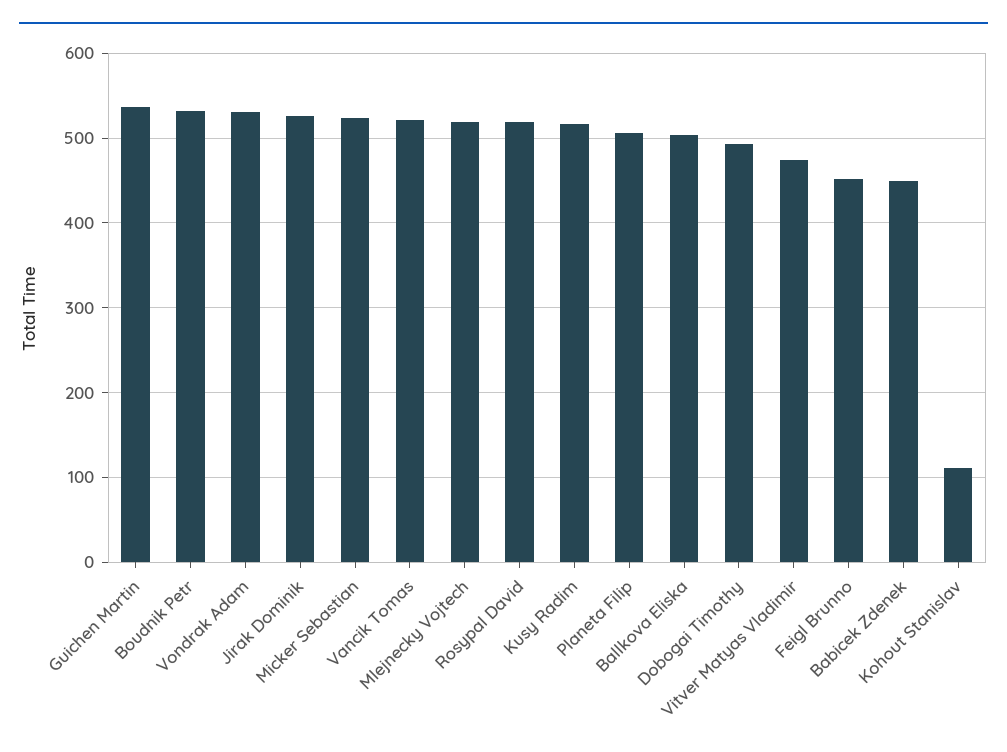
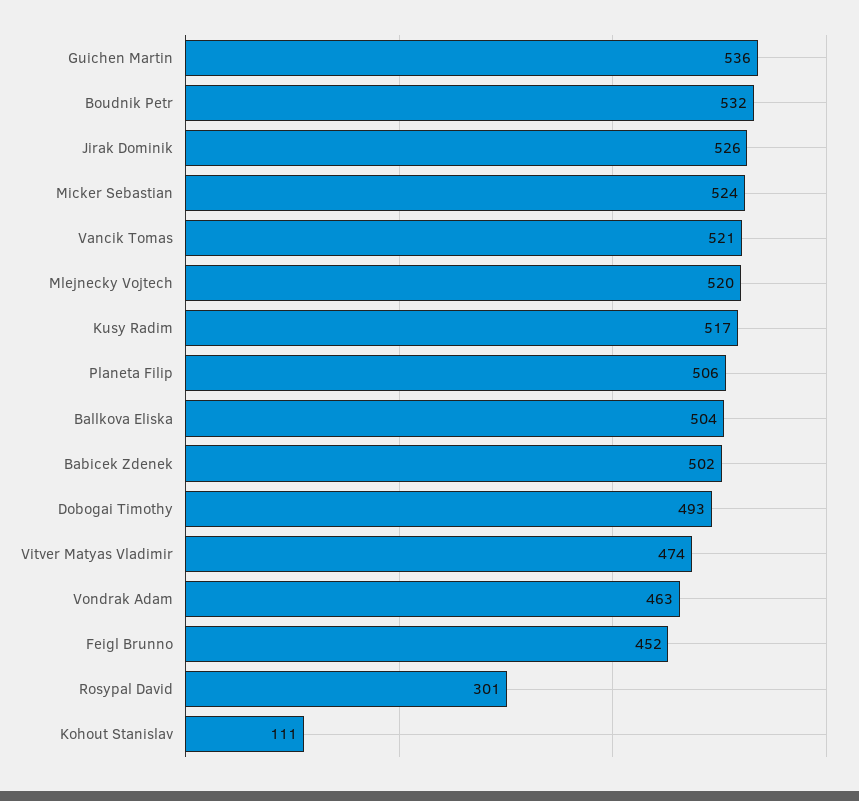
Vondrak Adam: 530 -> 463
Rosypal David: 520 -> 301
Babicek Zdenek: 450 -> 502

